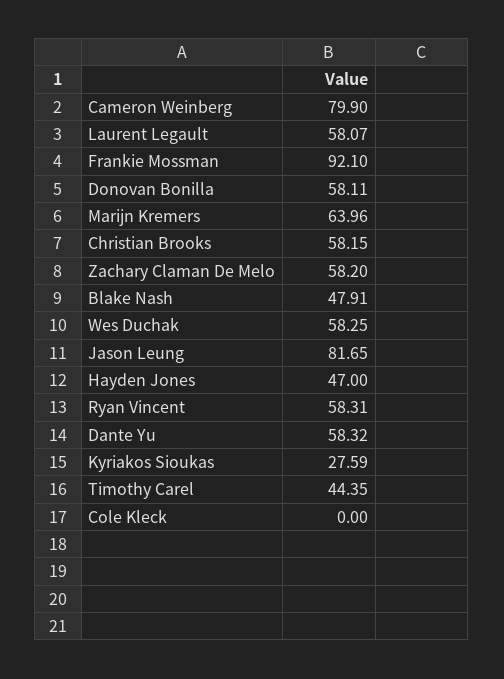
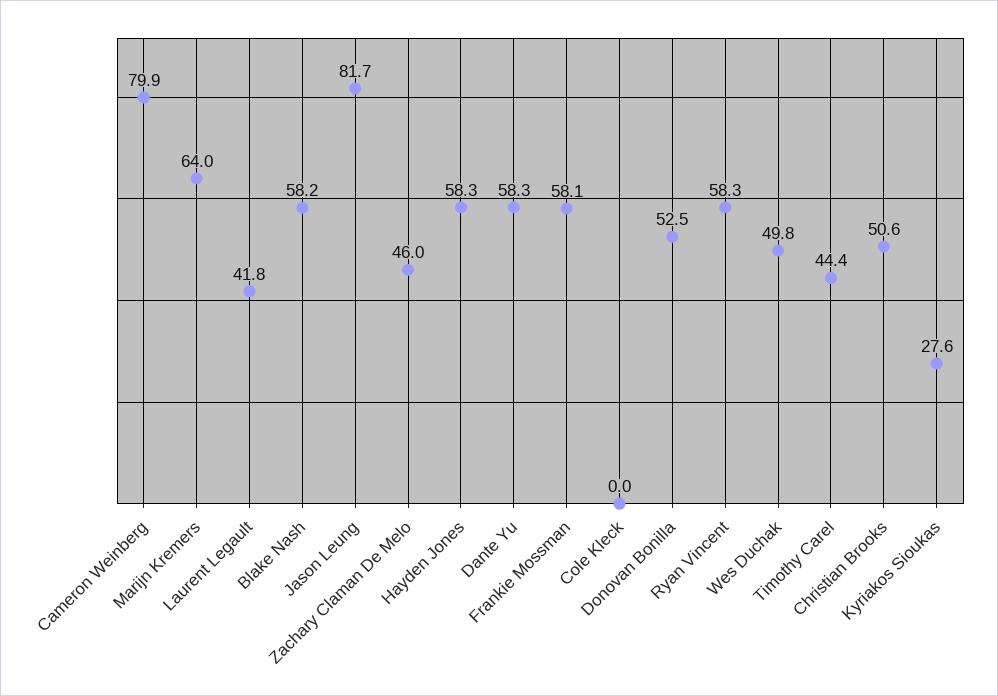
Laurent Legault: 58.07 -> 41.8
Frankie Mossman: 92.1 -> 58.1
Donovan Bonilla: 58.11 -> 52.5
Christian Brooks: 58.15 -> 50.6
Zachary Claman De Melo: 58.2 -> 46
Blake Nash: 47.91 -> 58.2
Wes Duchak: 58.25 -> 49.8
Hayden Jones: 47 -> 58.3

